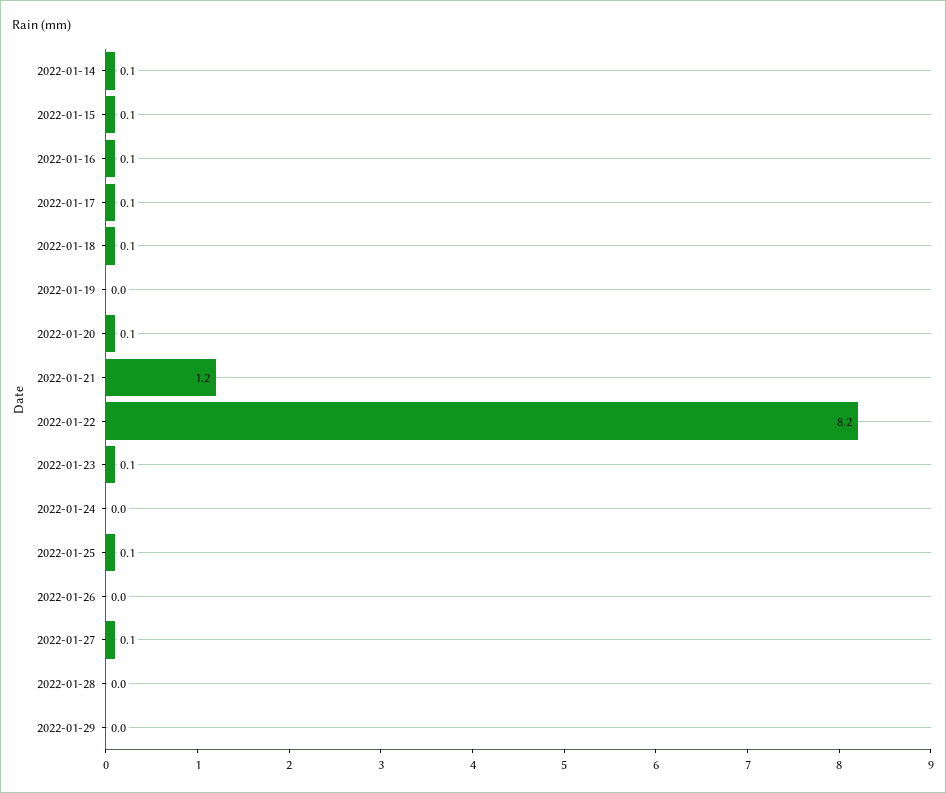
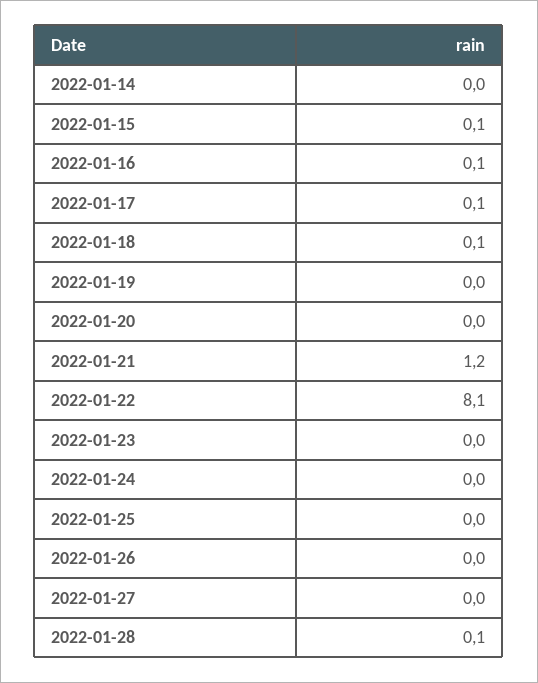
2022-01-14: 0.1 -> 0
2022-01-20: 0.1 -> 0
2022-01-22: 8.2 -> 8.1
2022-01-23: 0.1 -> 0
2022-01-25: 0.1 -> 0
2022-01-27: 0.1 -> 0
2022-01-28: 0 -> 0.1
2022-01-29: 0 -> none

